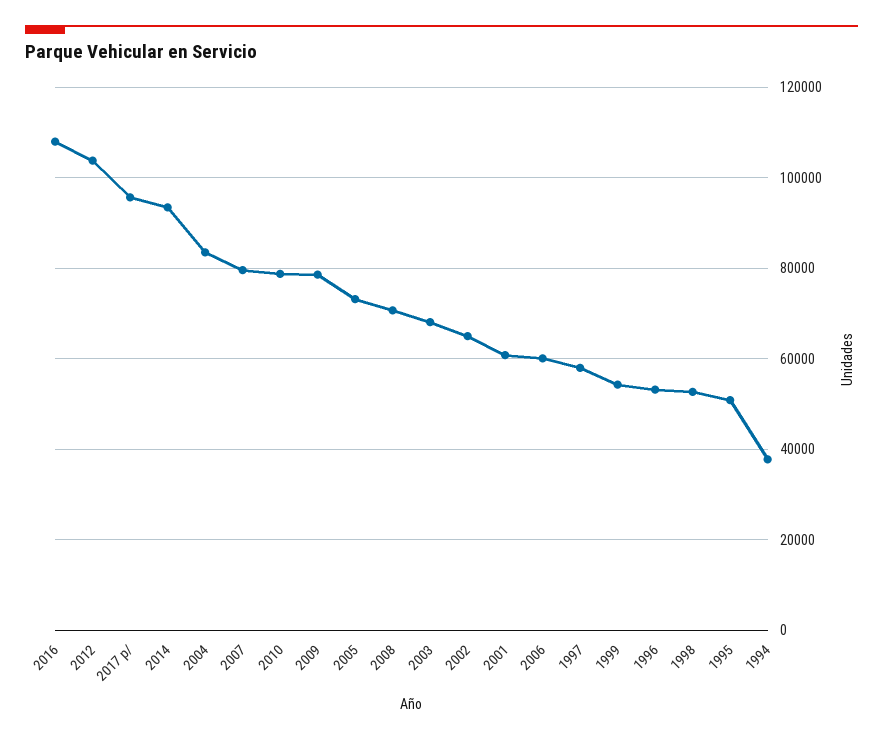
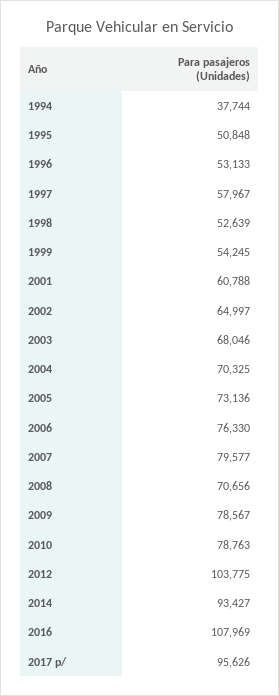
2004: 84000 -> 70325
2006: 60000 -> 76330

